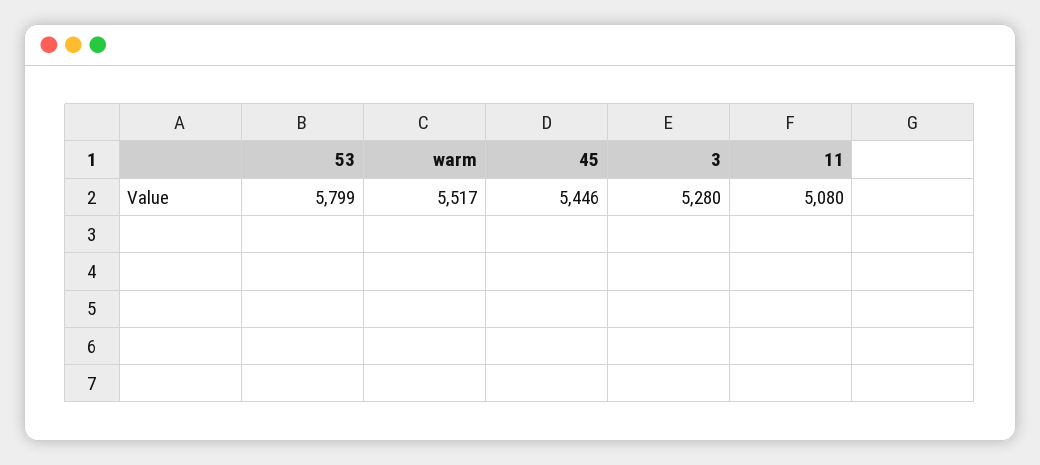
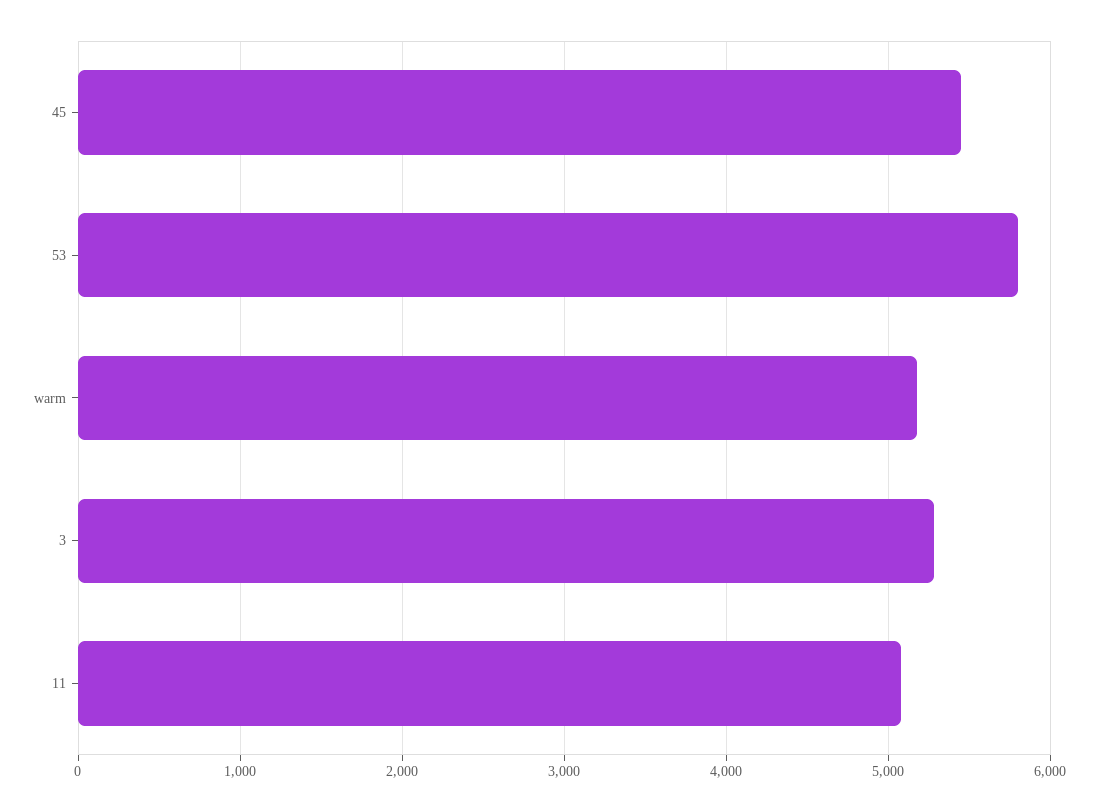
warm: 5517 -> 5200

